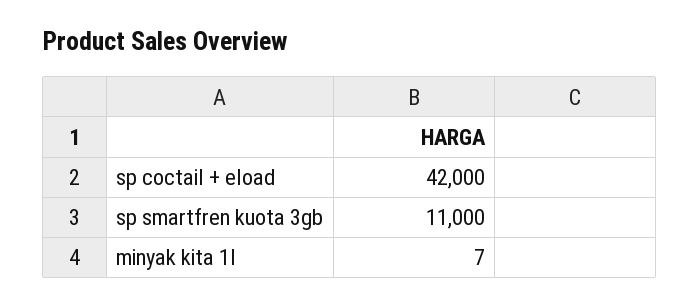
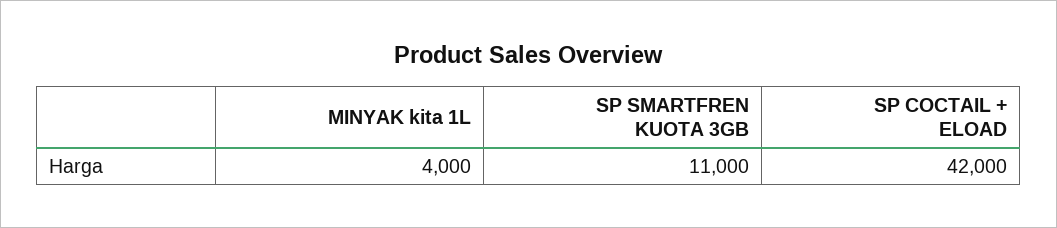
minyak kita 1l: 7 -> 4000

